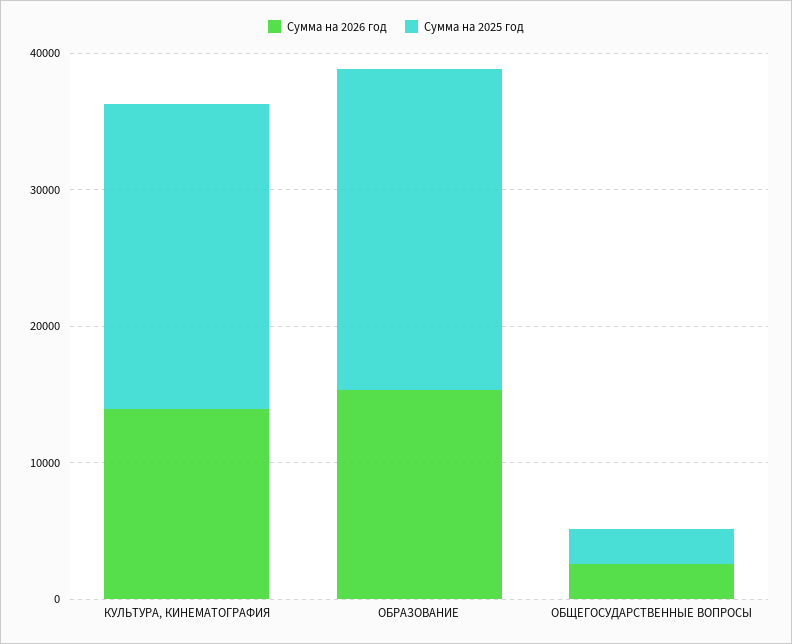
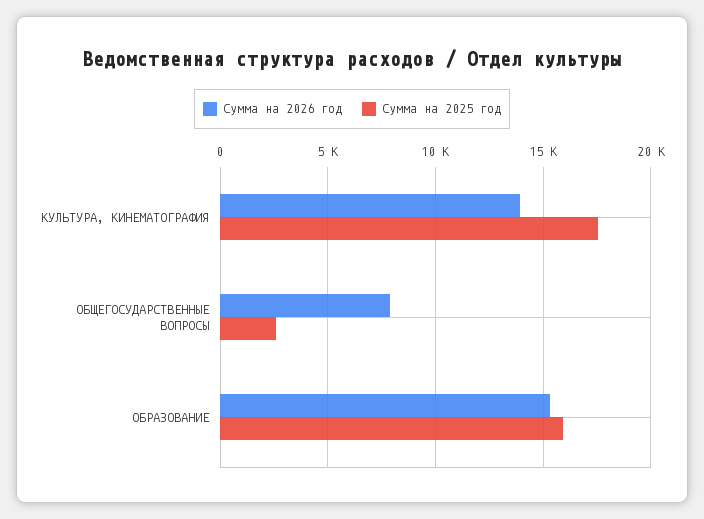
Сумма на 2025 год, КУЛЬТУРА, КИНЕМАТОГРАФИЯ: 22000 -> 17500
Сумма на 2025 год, ОБРАЗОВАНИЕ: 24000 -> 16000
Сумма на 2026 год, ОБЩЕГОСУДАРСТВЕННЫЕ ВОПРОСЫ: 2000 -> 8000

